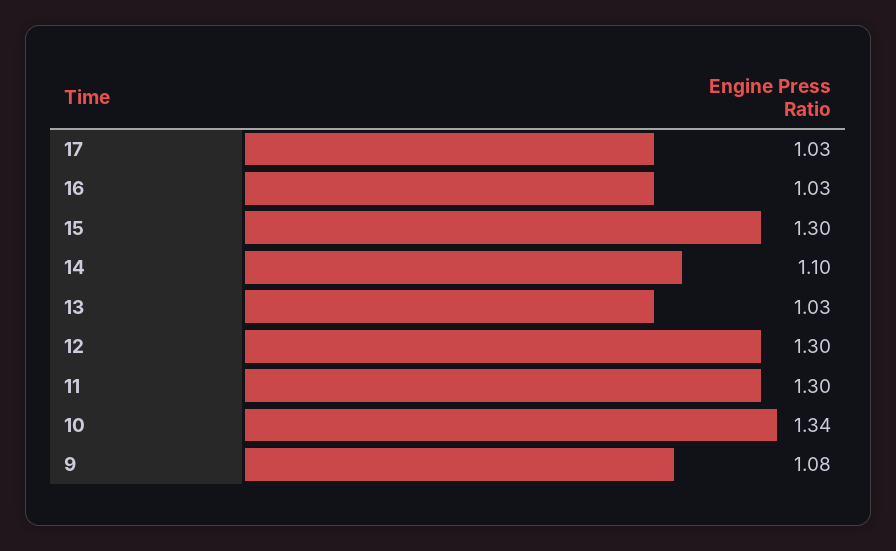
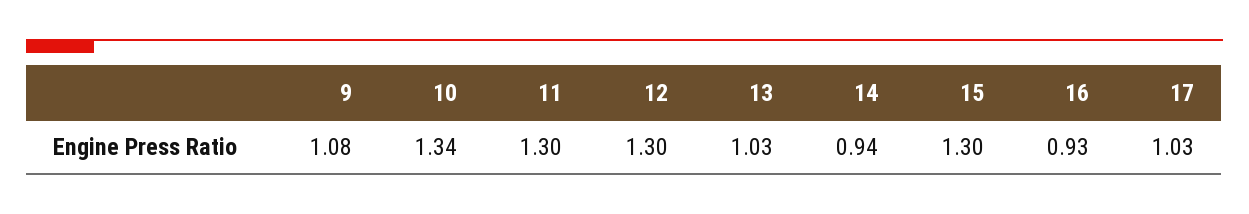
16: 1.03 -> 0.93
14: 1.1 -> 0.94

